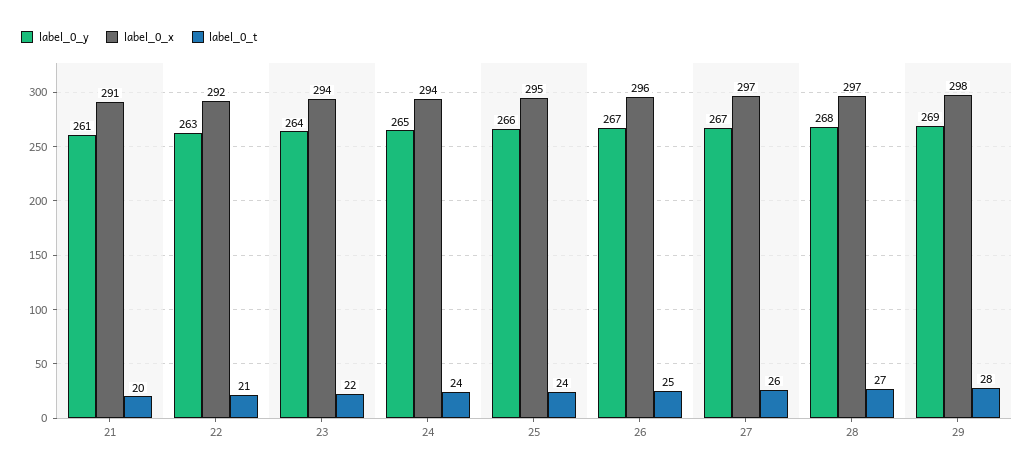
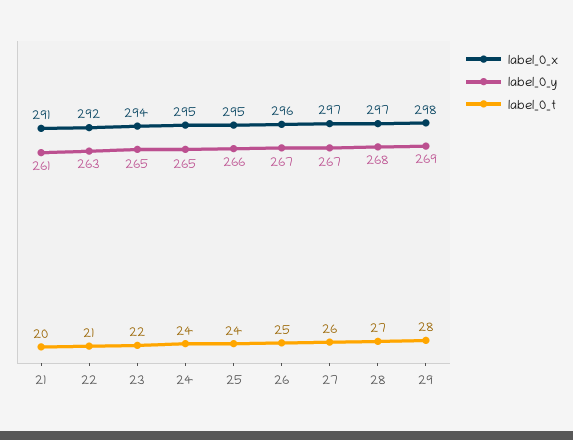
label_0_y, 23: 264 -> 265
label_0_x, 24: 294 -> 295

